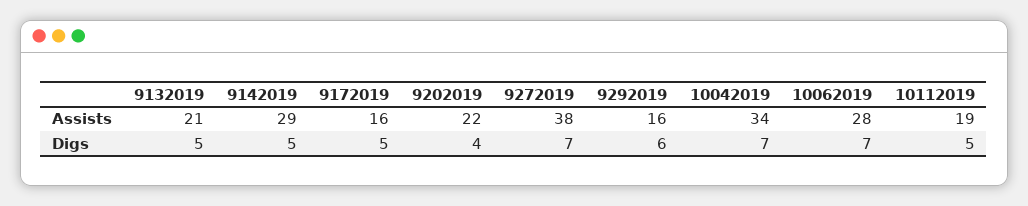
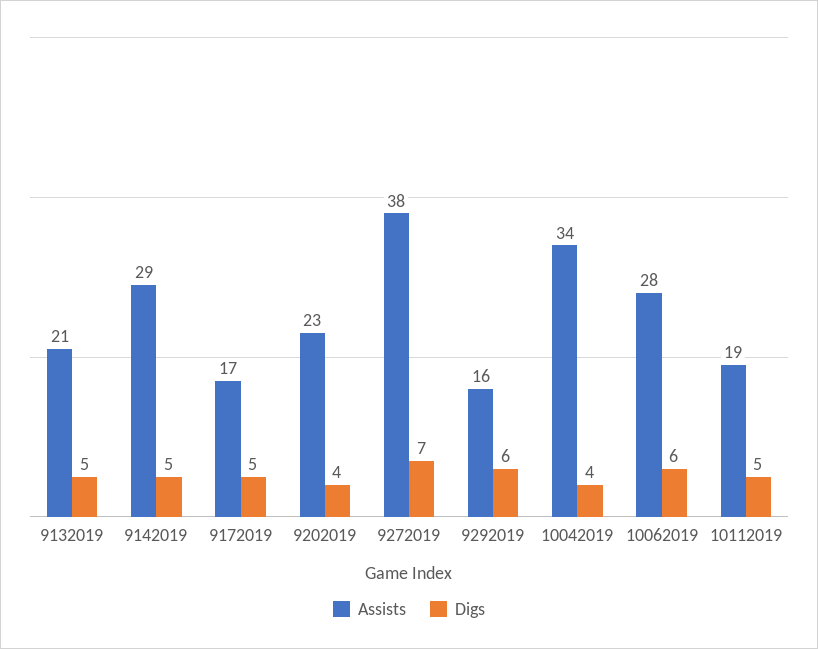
Assists, 9172019: 16 -> 17
Assists, 9202019: 22 -> 23
Digs, 10042019: 7 -> 4
Digs, 10062019: 7 -> 6

